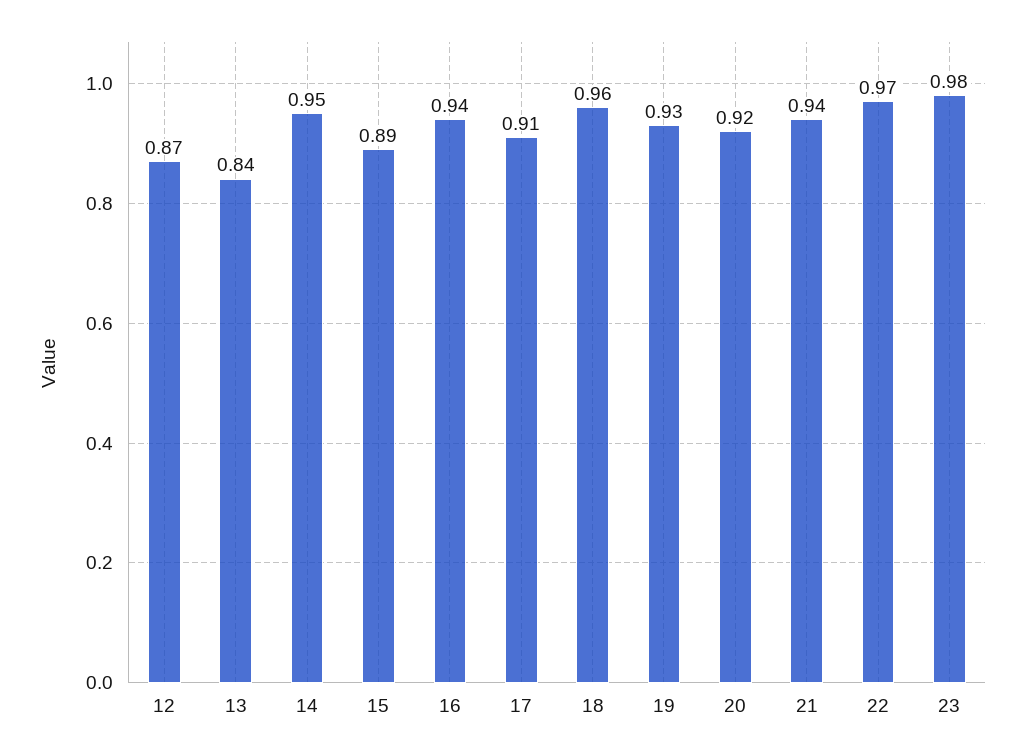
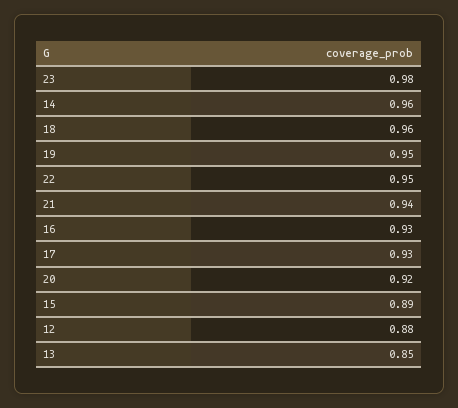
12: 0.87 -> 0.88
13: 0.84 -> 0.85
14: 0.95 -> 0.96
16: 0.94 -> 0.93
17: 0.91 -> 0.93
19: 0.93 -> 0.95
22: 0.97 -> 0.95

